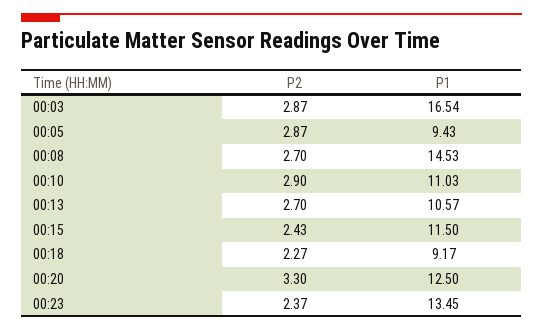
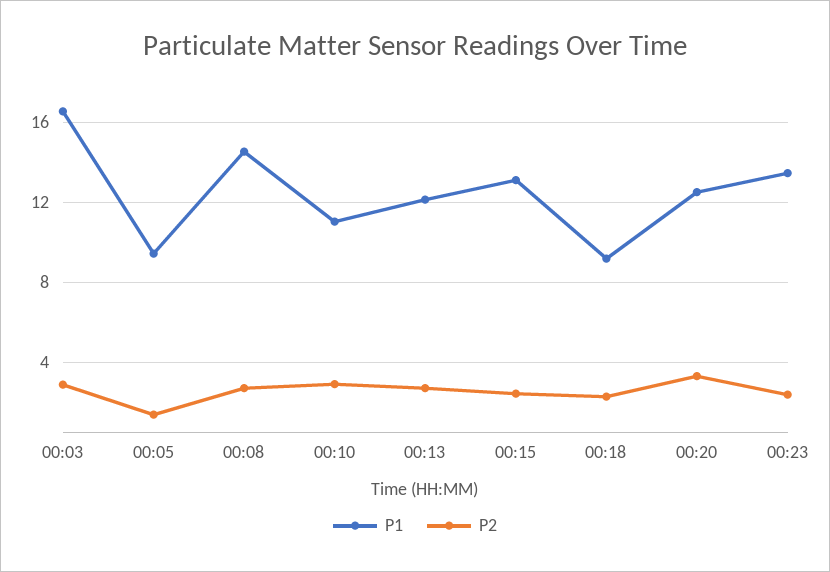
P2, 00:05: 2.87 -> 1.5
P1, 00:13: 10.57 -> 12
P1, 00:15: 11.5 -> 13

